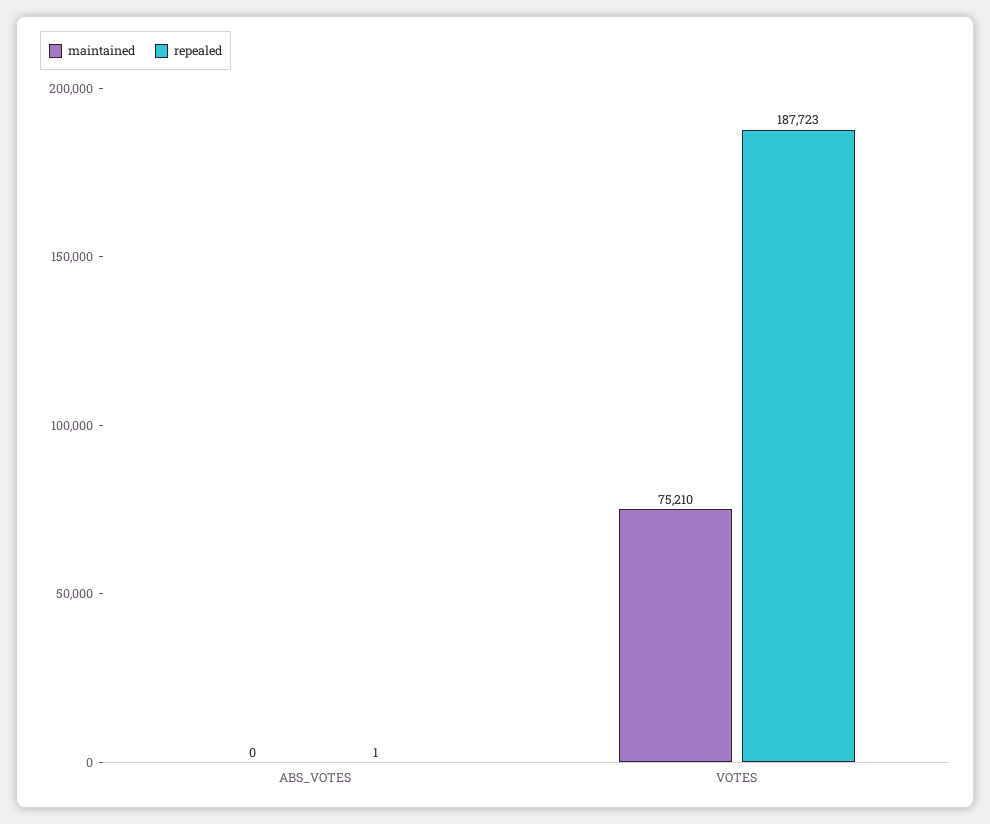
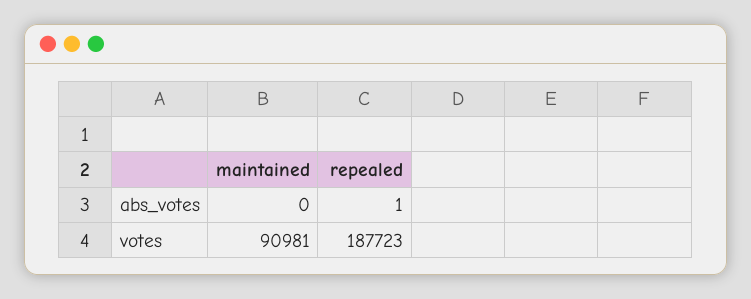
maintained, VOTES: 75210 -> 90981

